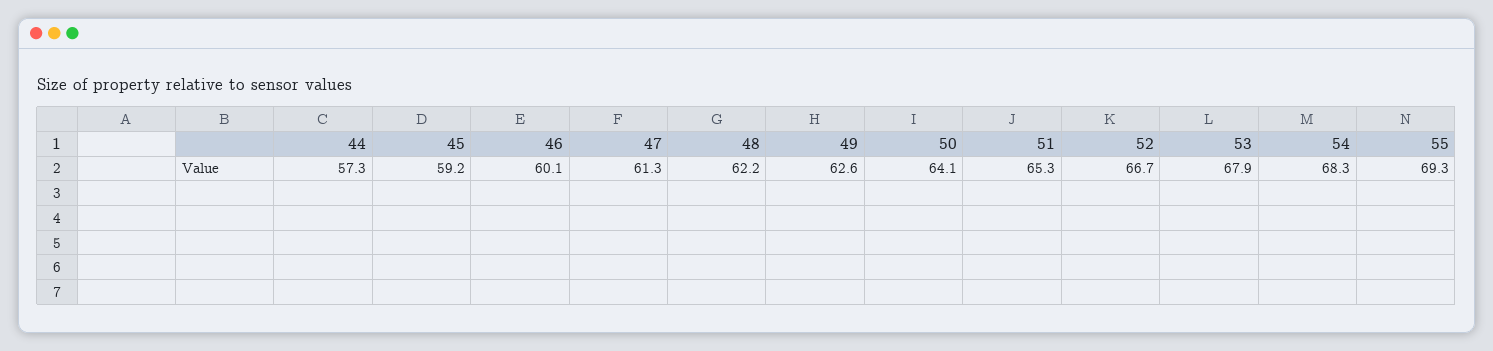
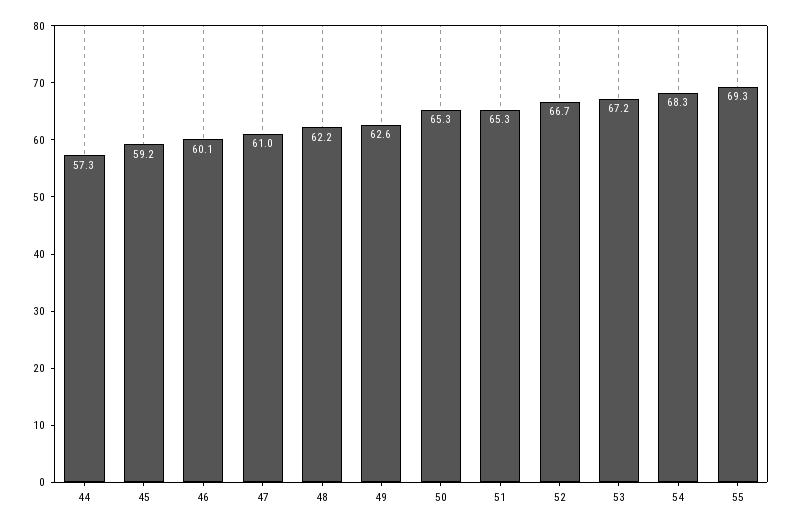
47: 61.3 -> 61
50: 64.1 -> 65.3
53: 67.9 -> 67.2

